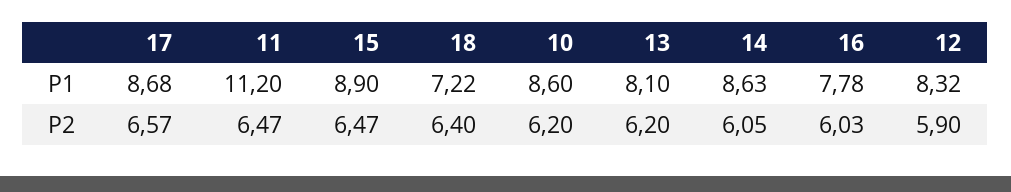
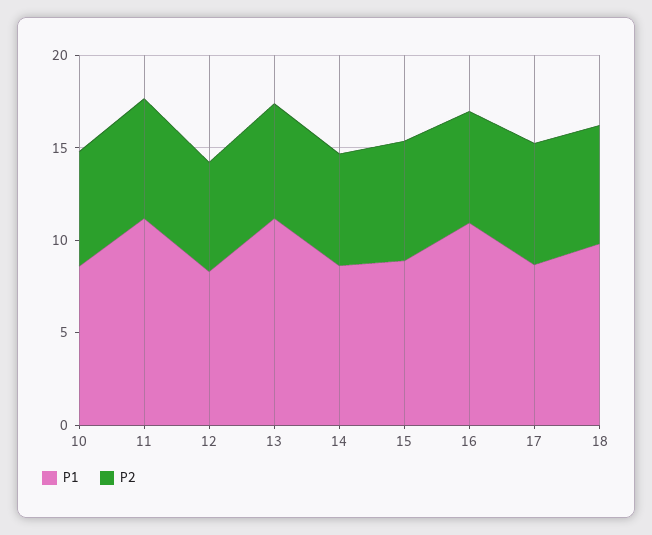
P1, 18: 7.22 -> 10
P1, 13: 8.1 -> 11
P1, 16: 7.78 -> 11

